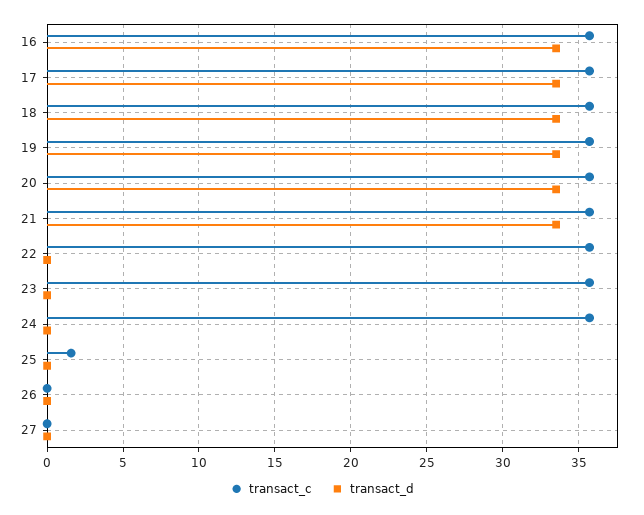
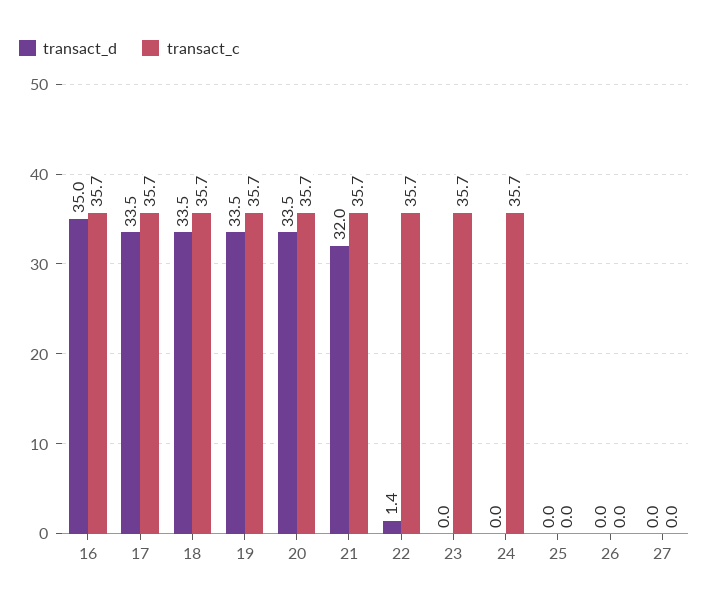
transact_d, 16: 33.5 -> 35
transact_d, 21: 33.5 -> 32
transact_d, 22: 0 -> 1.4
transact_c, 25: 1.5 -> 0

